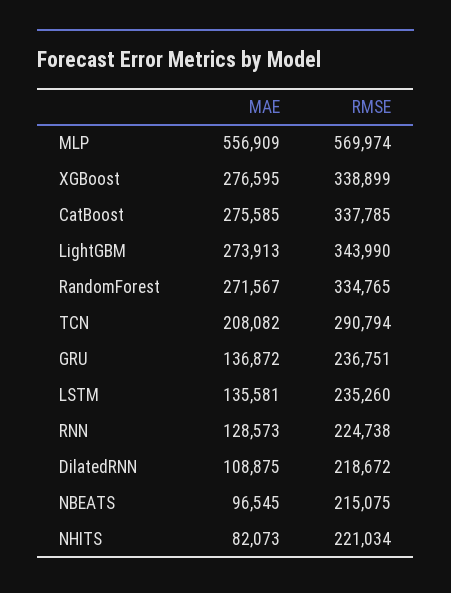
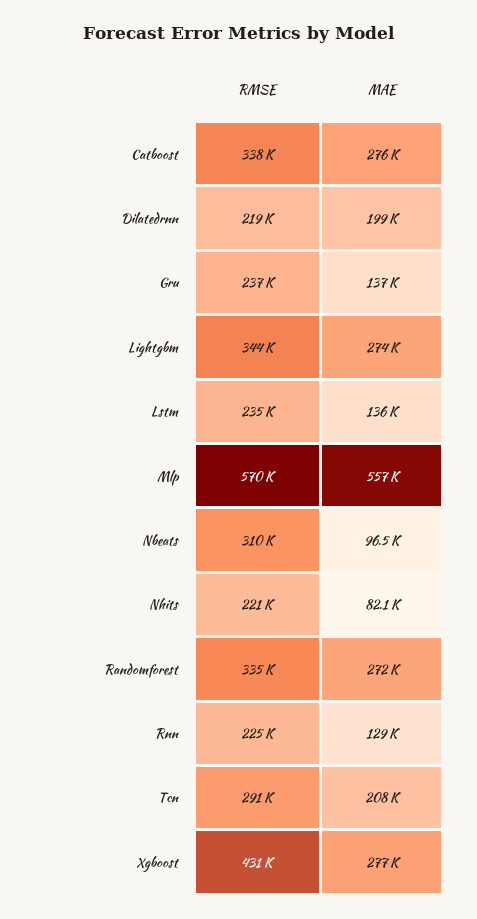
RMSE, XGBoost: 338899 -> 431000
MAE, DilatedRNN: 108875 -> 199000
RMSE, NBEATS: 215075 -> 310000

